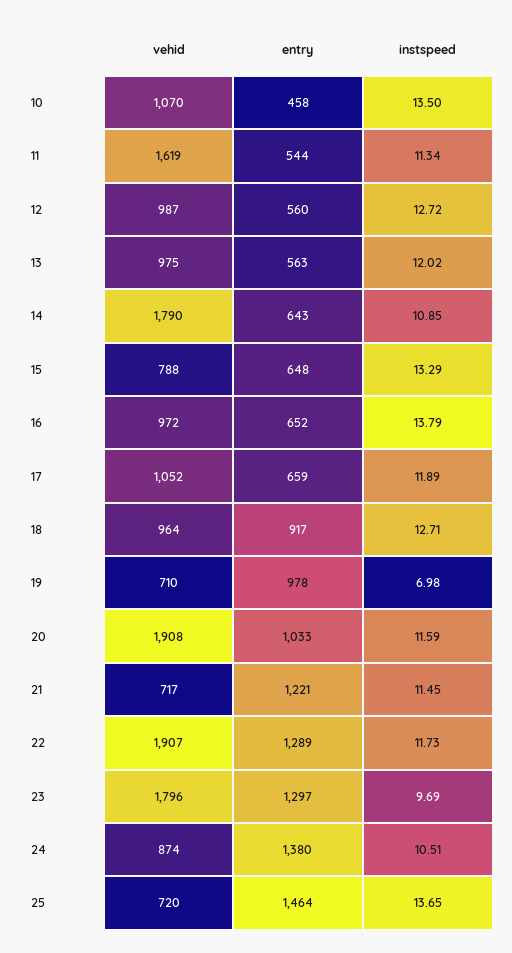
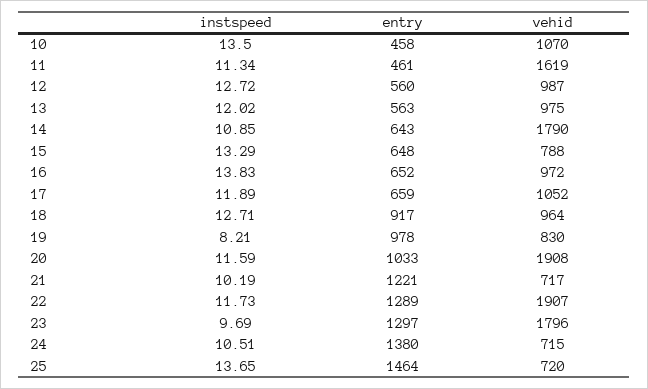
entry, 11: 544 -> 461
instspeed, 16: 13.79 -> 13.83
vehid, 19: 710 -> 830
instspeed, 19: 6.98 -> 8.21
instspeed, 21: 11.45 -> 10.19
vehid, 24: 874 -> 715

